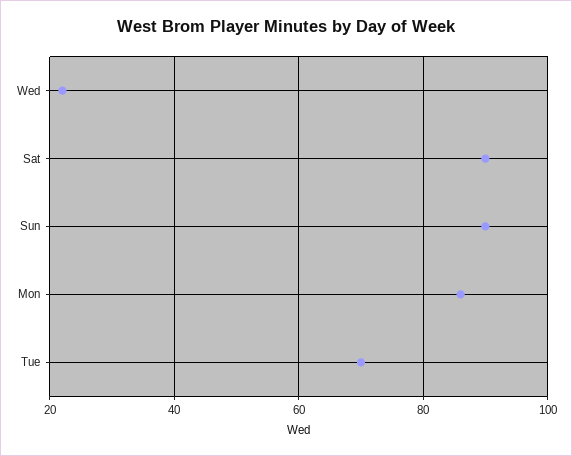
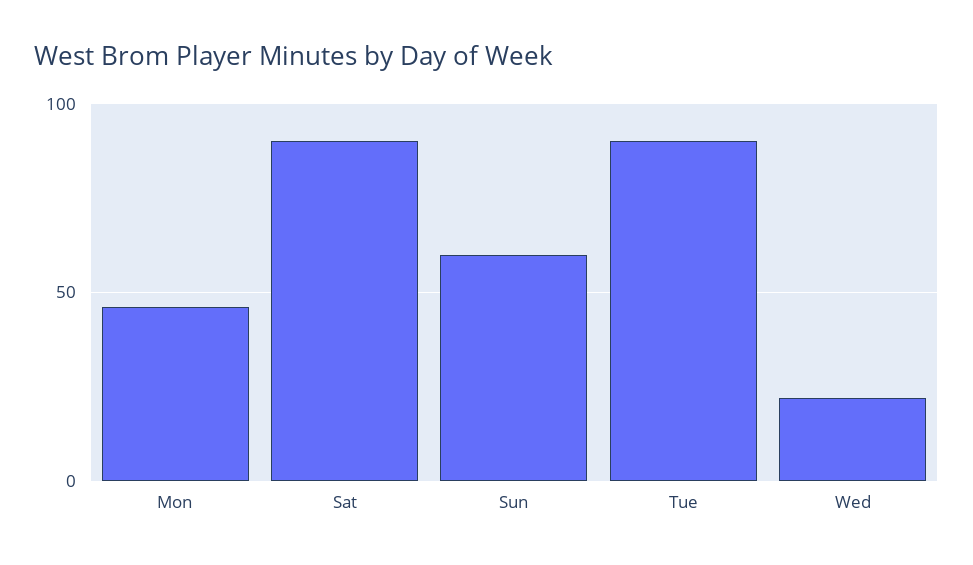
Sun: 90 -> 60
Mon: 85 -> 45
Tue: 70 -> 90

